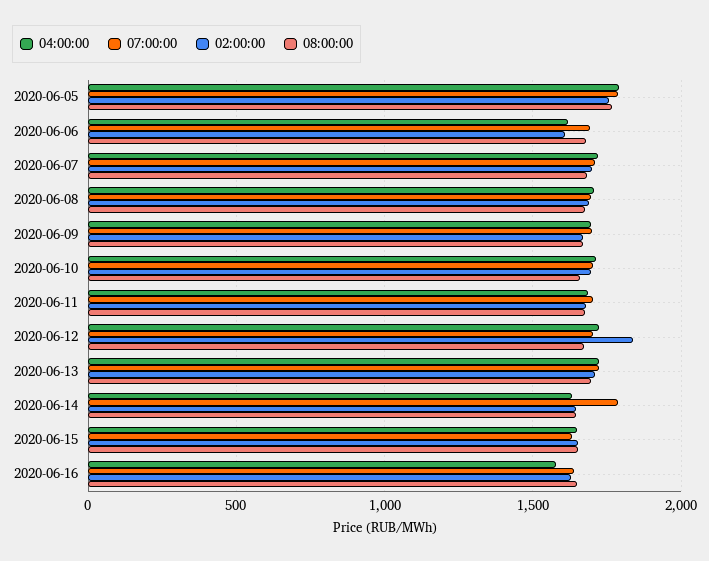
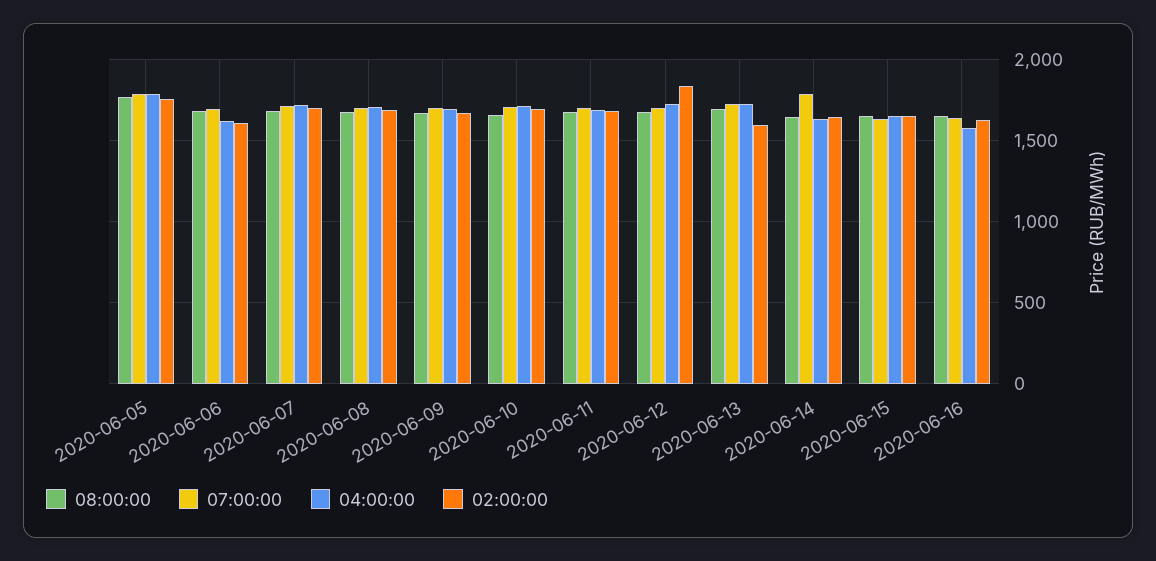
02:00:00, 2020-06-13: 1700 -> 1600

